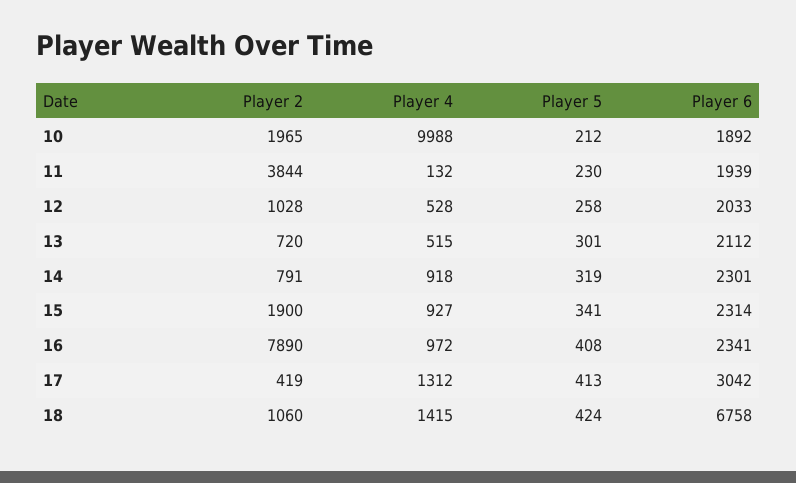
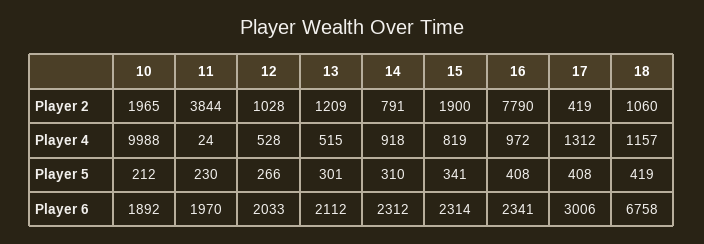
Player 4, 11: 132 -> 24
Player 6, 11: 1939 -> 1970
Player 5, 12: 258 -> 266
Player 2, 13: 720 -> 1209
Player 5, 14: 319 -> 310
Player 6, 14: 2301 -> 2312
Player 4, 15: 927 -> 819
Player 2, 16: 7890 -> 7790
Player 5, 17: 413 -> 408
Player 6, 17: 3042 -> 3006
Player 4, 18: 1415 -> 1157
Player 5, 18: 424 -> 419

